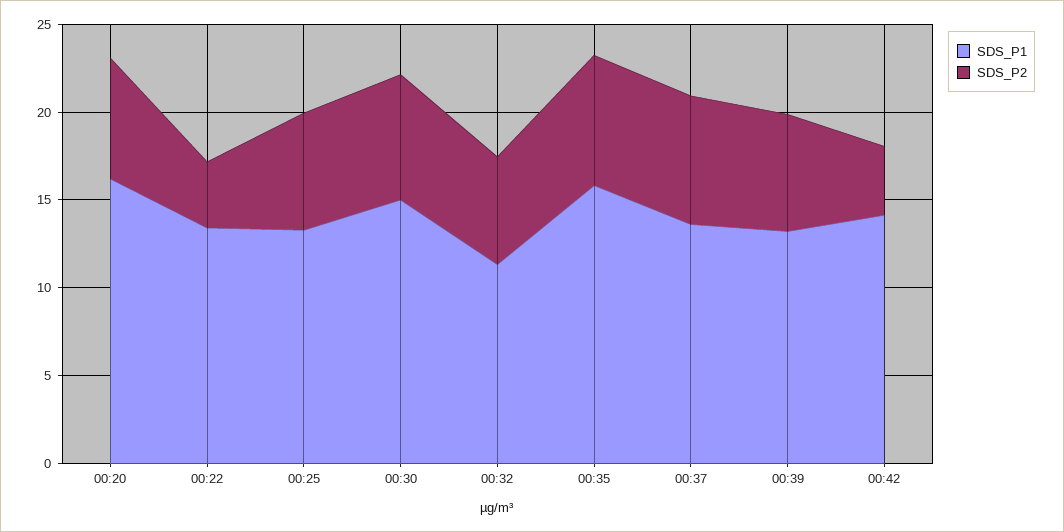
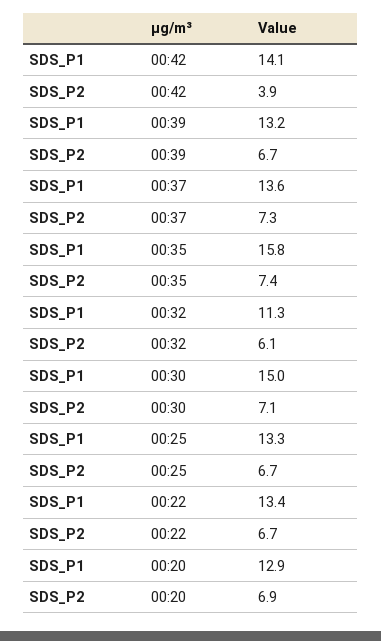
SDS_P1, 00:20: 16 -> 12.9
SDS_P2, 00:22: 4 -> 6.7

